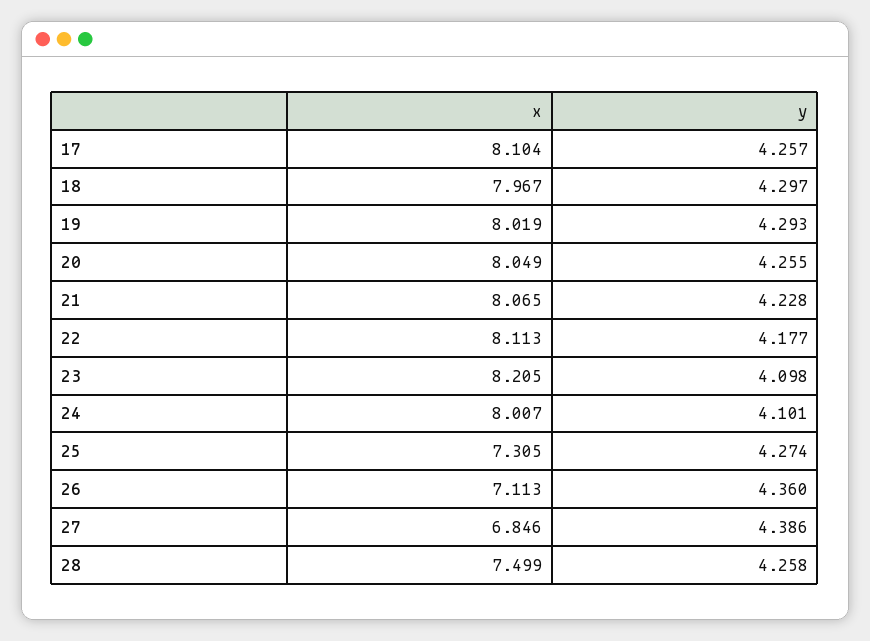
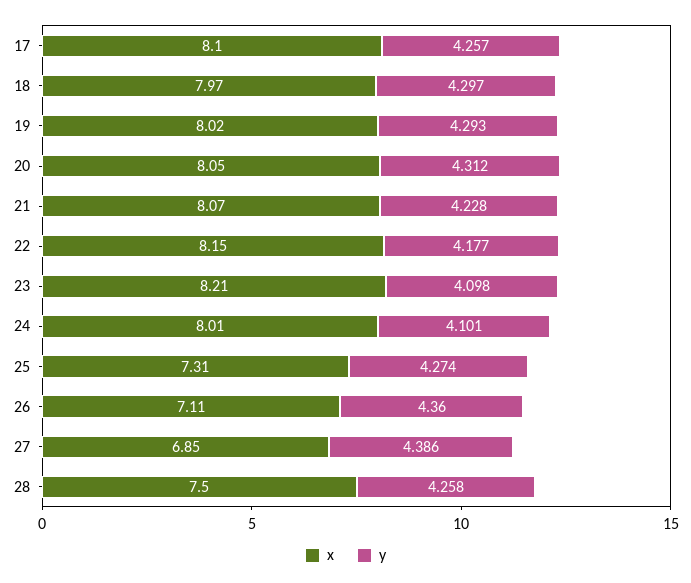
y, 20: 4.255 -> 4.312
x, 22: 8.113 -> 8.15

